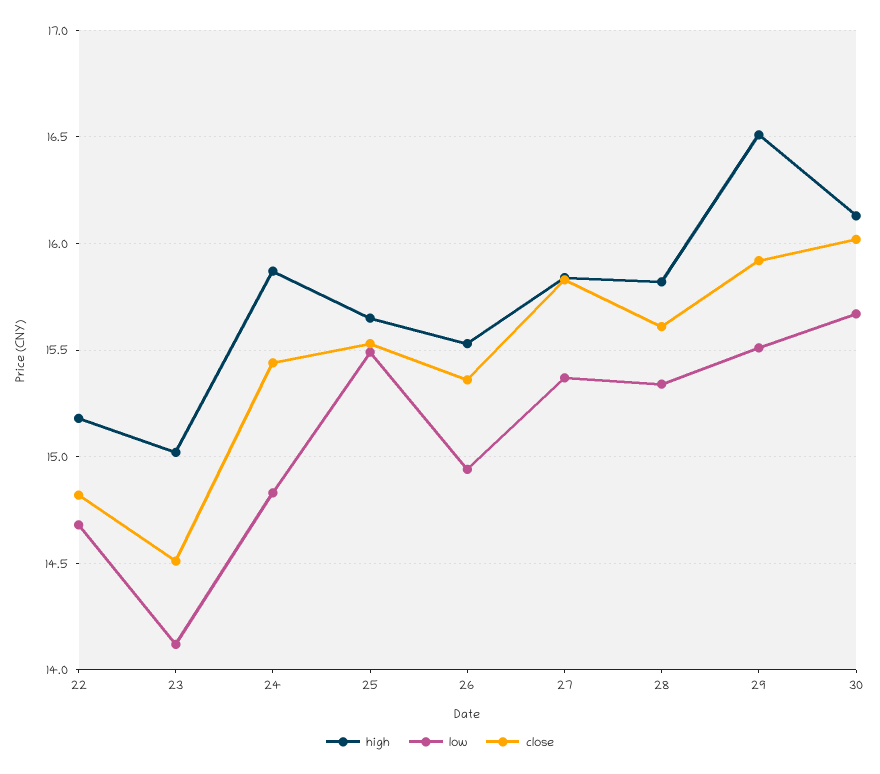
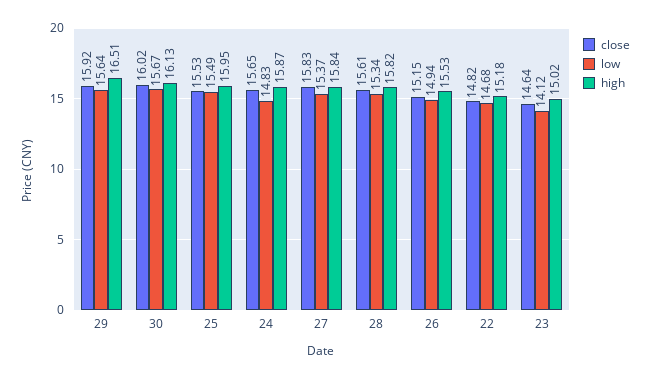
close, 23: 14.5 -> 14.64
close, 24: 15.45 -> 15.65
high, 25: 15.65 -> 15.95
close, 26: 15.35 -> 15.15
low, 29: 15.5 -> 15.64

